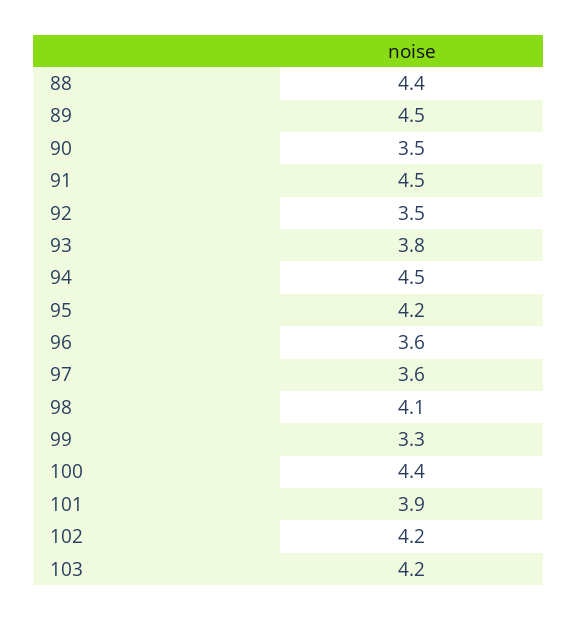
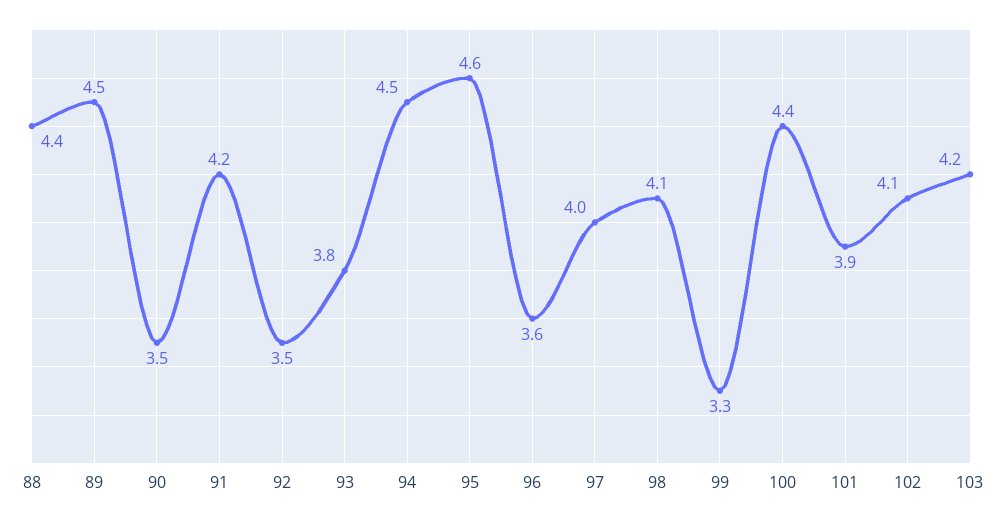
91: 4.5 -> 4.2
95: 4.2 -> 4.6
97: 3.6 -> 4
102: 4.2 -> 4.1

